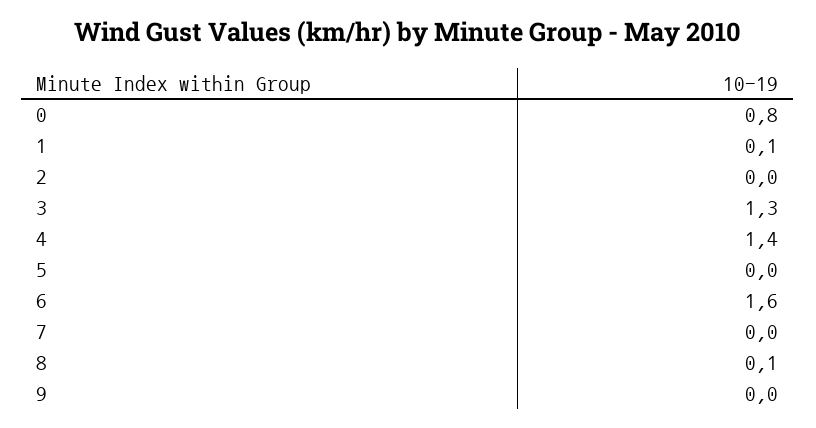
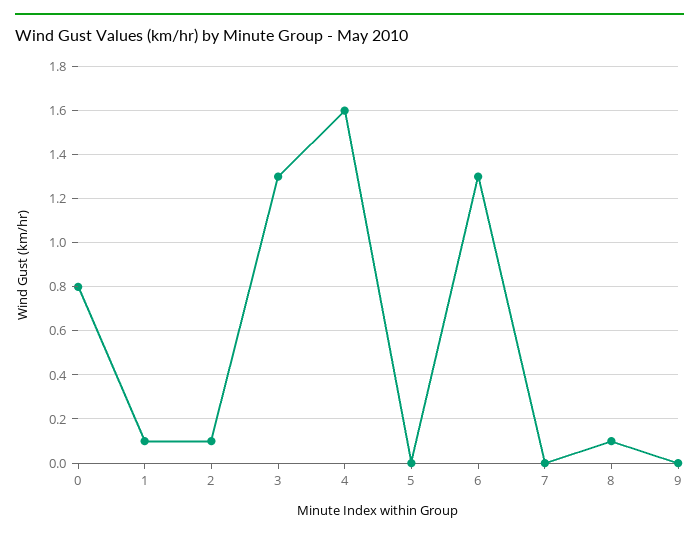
2: 0 -> 0.1
4: 1.4 -> 1.6
6: 1.6 -> 1.3

